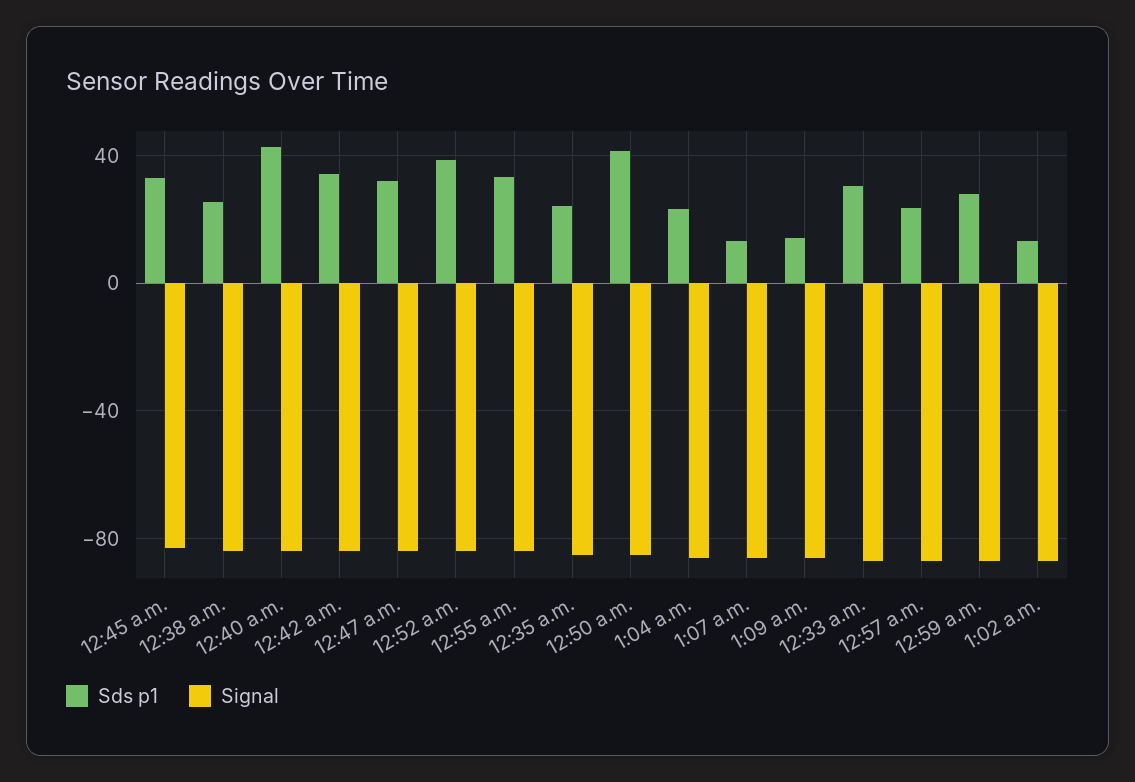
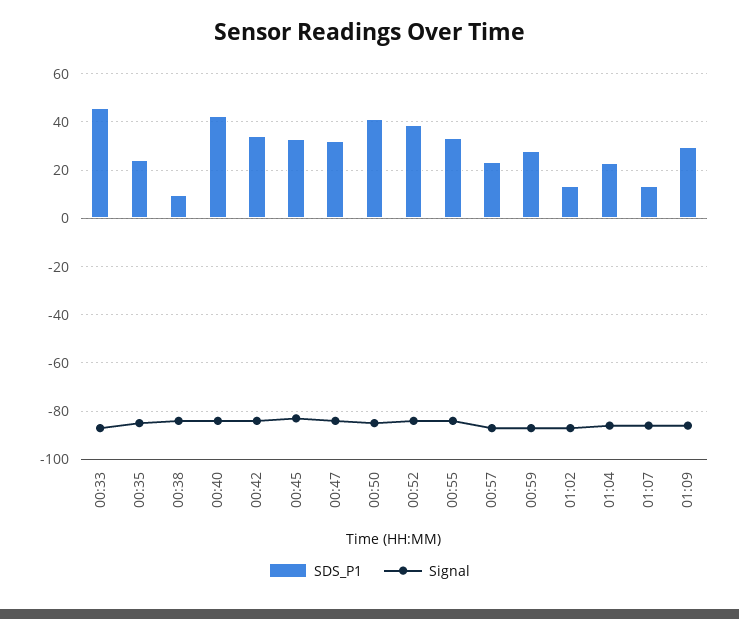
Sds p1, 12:38 a.m.: 25 -> 10
Sds p1, 1:09 a.m.: 15 -> 30
Sds p1, 12:33 a.m.: 30 -> 45

